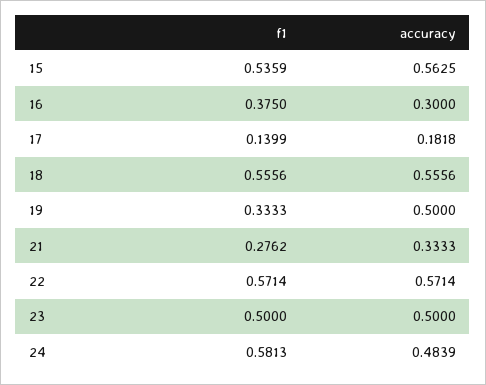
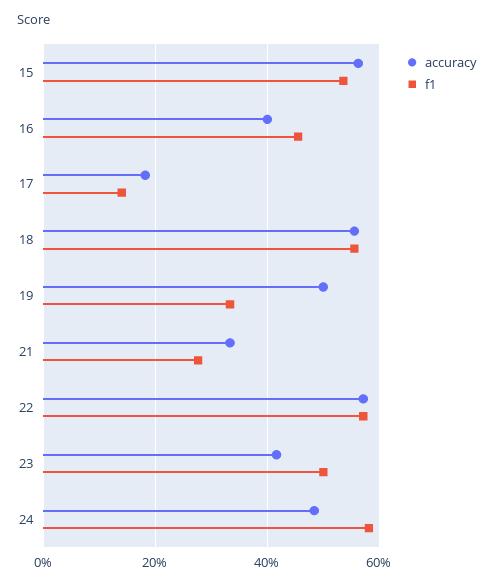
f1, 16: 0.375 -> 0.46
accuracy, 16: 0.3 -> 0.4
accuracy, 23: 0.5 -> 0.42

